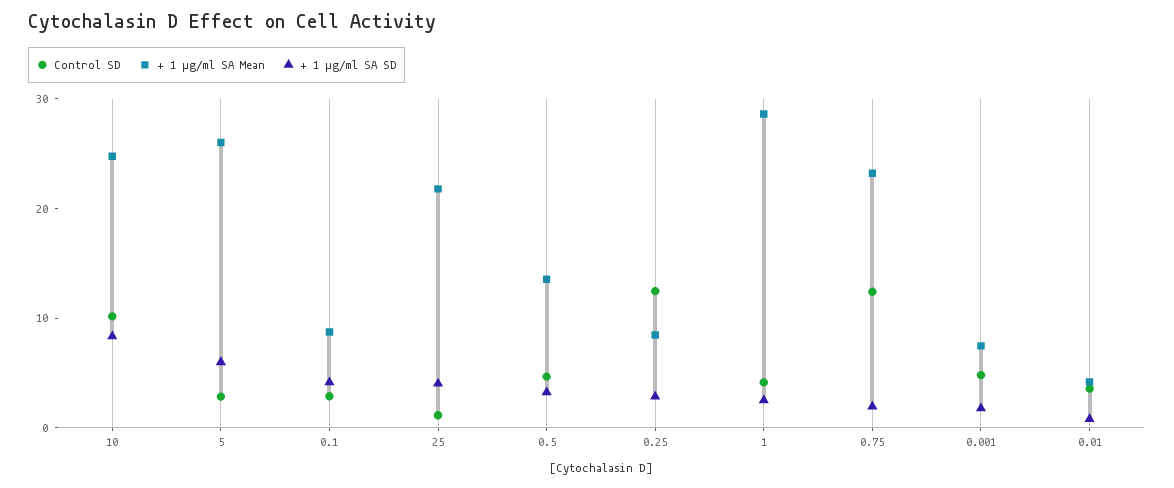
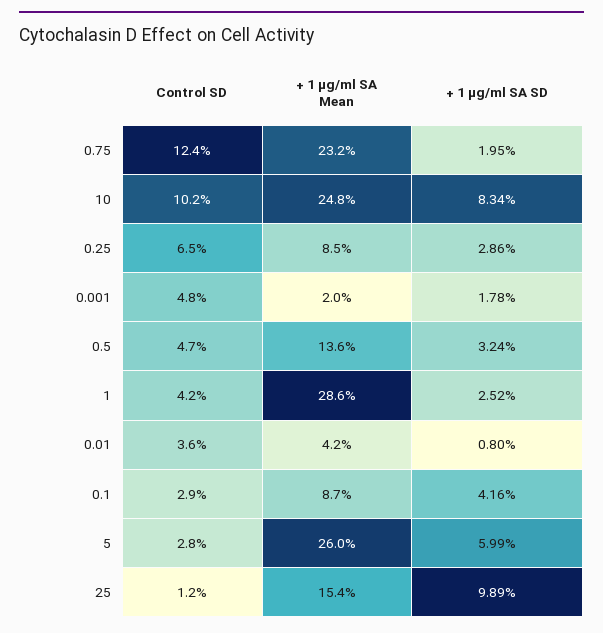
+ 1 µg/ml SA Mean, 25: 22 -> 15.4
+ 1 µg/ml SA SD, 25: 4 -> 9.89
Control SD, 0.25: 12 -> 6.5
+ 1 µg/ml SA Mean, 0.001: 8 -> 2

